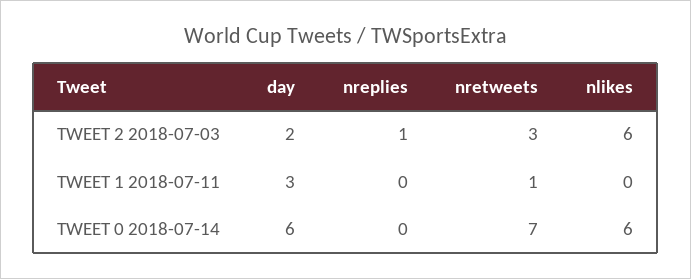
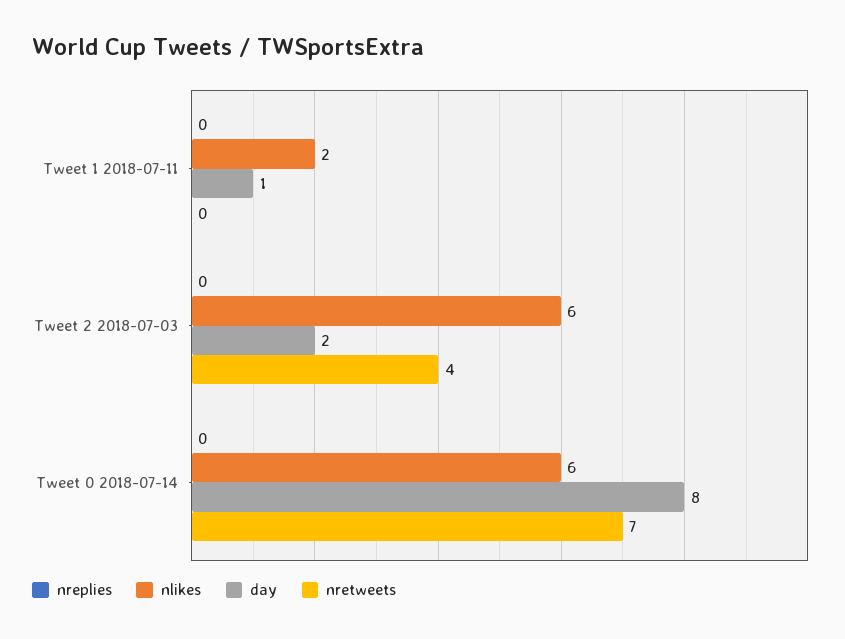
nreplies, TWEET 2 2018-07-03: 1 -> 0
nretweets, TWEET 2 2018-07-03: 3 -> 4
day, TWEET 1 2018-07-11: 3 -> 1
nretweets, TWEET 1 2018-07-11: 1 -> 0
nlikes, TWEET 1 2018-07-11: 0 -> 2
day, TWEET 0 2018-07-14: 6 -> 8

